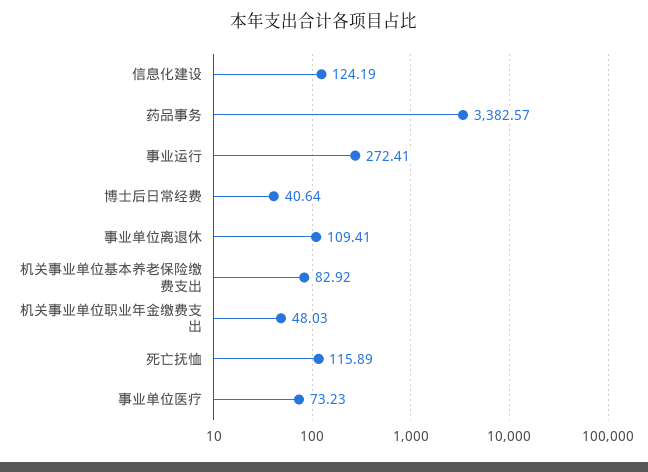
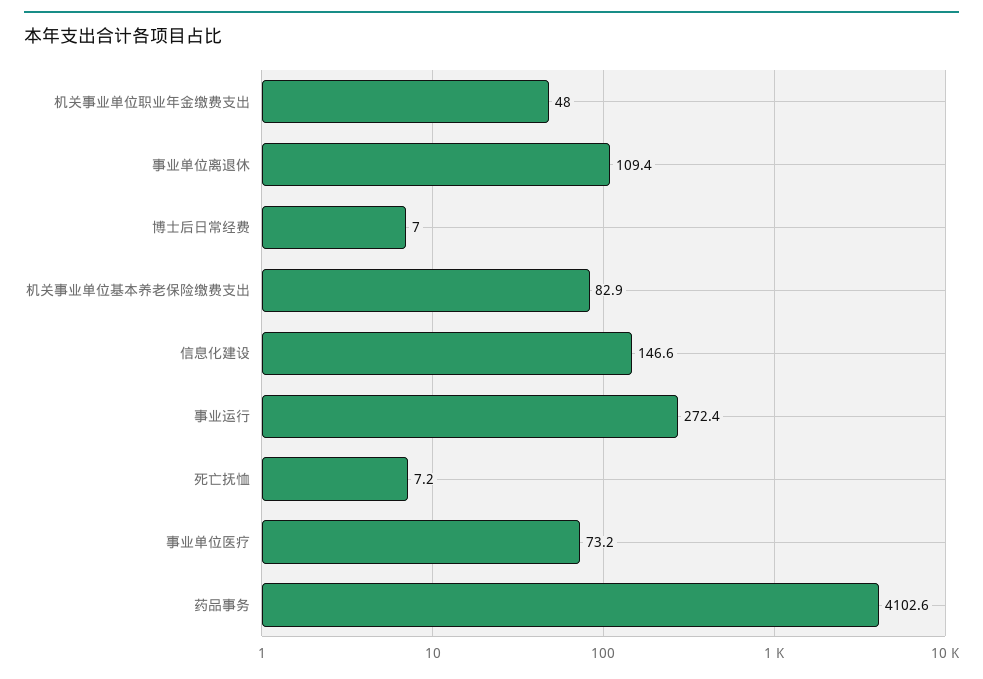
信息化建设: 124.19 -> 146.6
药品事务: 3382.57 -> 4102.6
博士后日常经费: 40.64 -> 7
死亡抚恤: 115.89 -> 7.2

